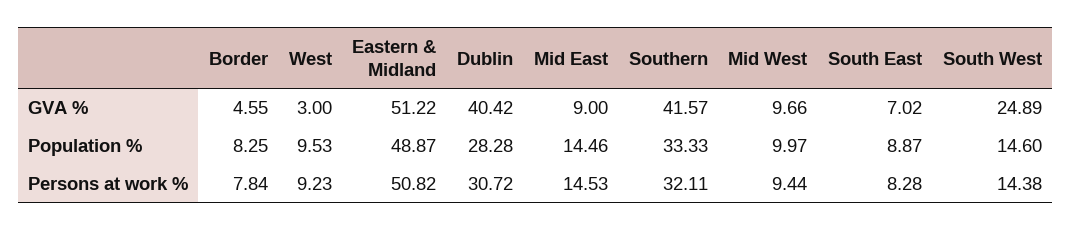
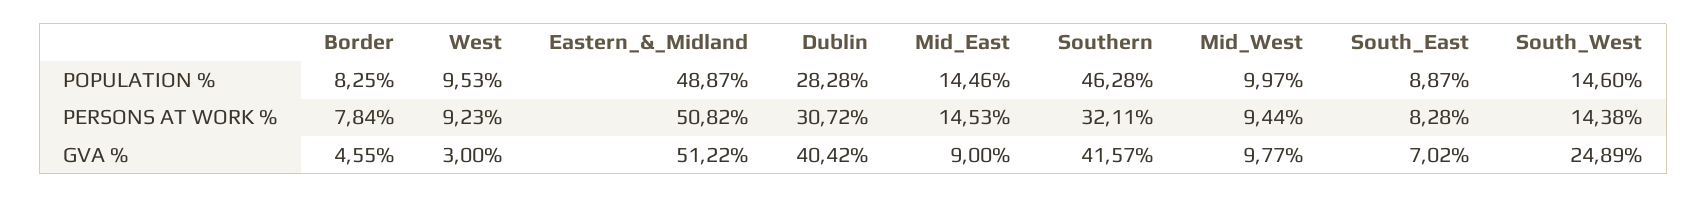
Mid West, GVA %: 9.66 -> 9.77
Southern, Population %: 33.33 -> 46.28

